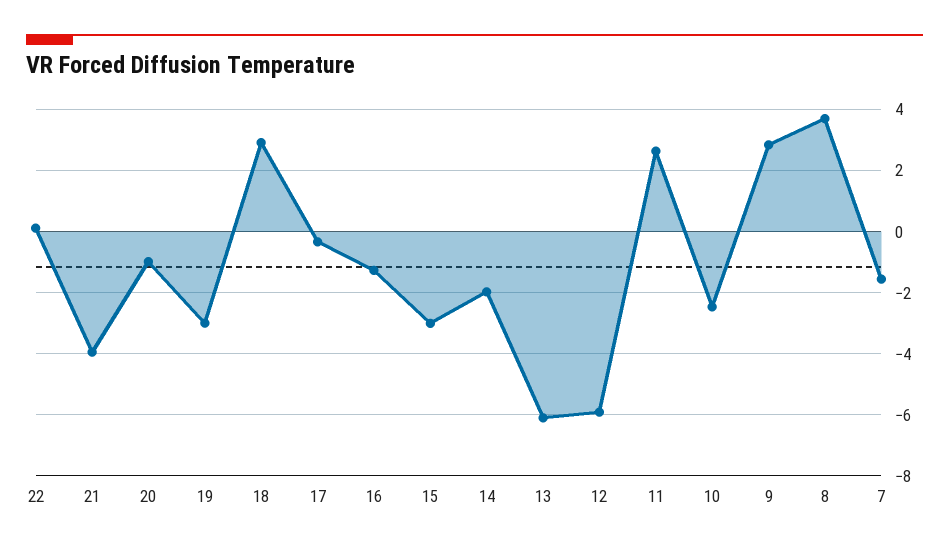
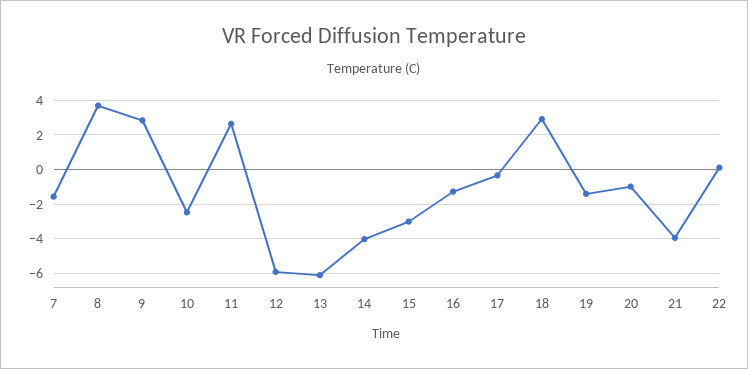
19: -3 -> -1.5
14: -2 -> -4

